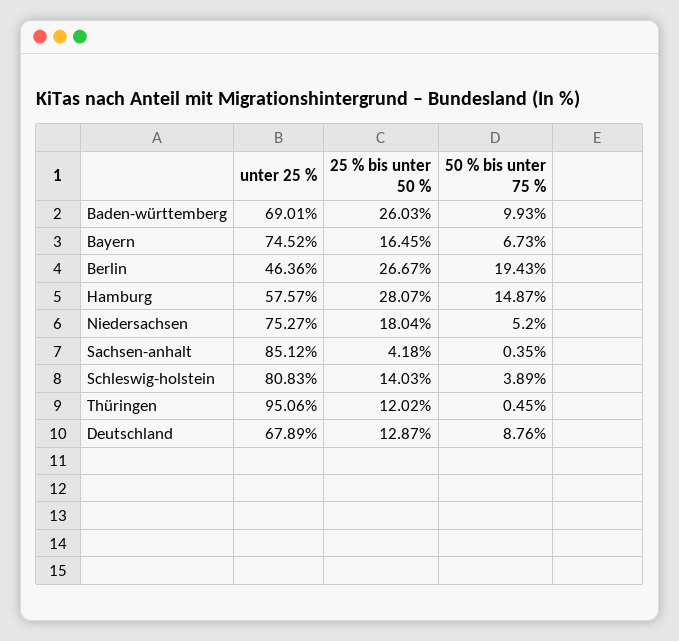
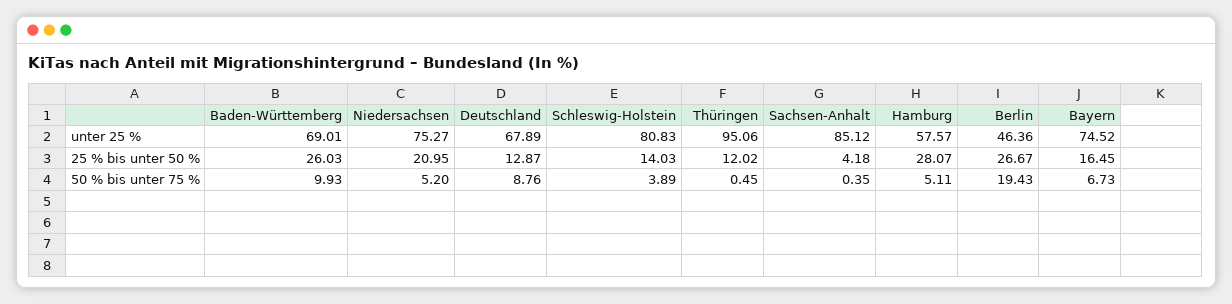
50 % bis unter 75 %, Hamburg: 14.87 -> 5.11
25 % bis unter 50 %, Niedersachsen: 18.04 -> 20.95

